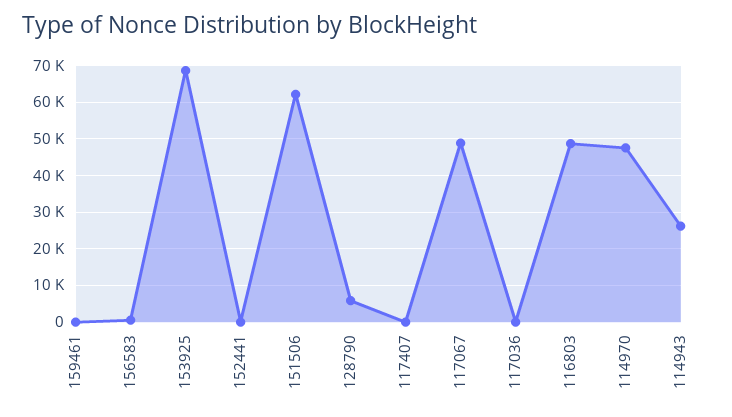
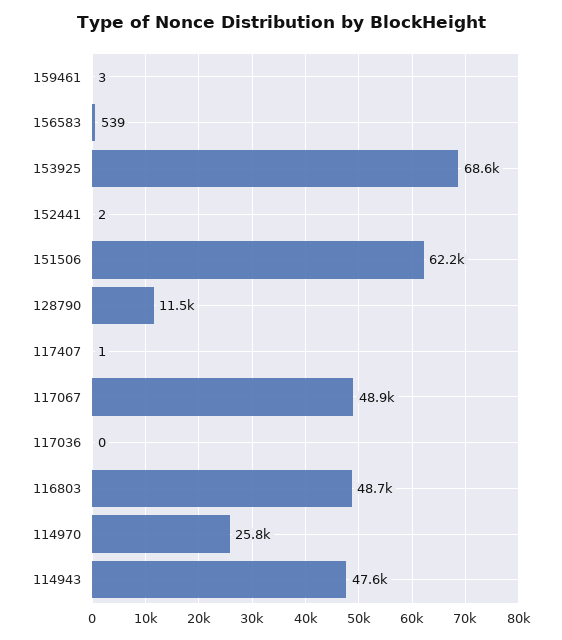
128790: 6000 -> 11500
114970: 48000 -> 25800
114943: 26000 -> 47600

